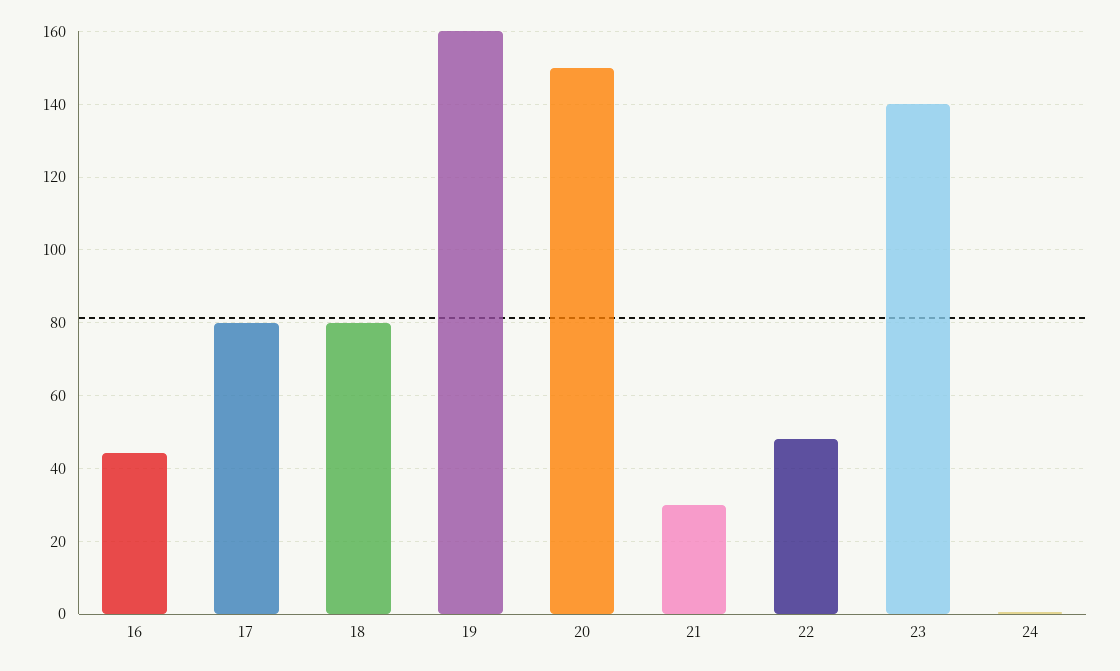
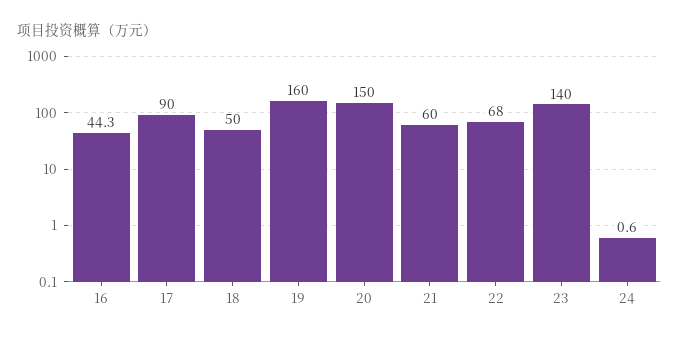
17: 80 -> 90
18: 80 -> 50
21: 30 -> 60
22: 48 -> 68

